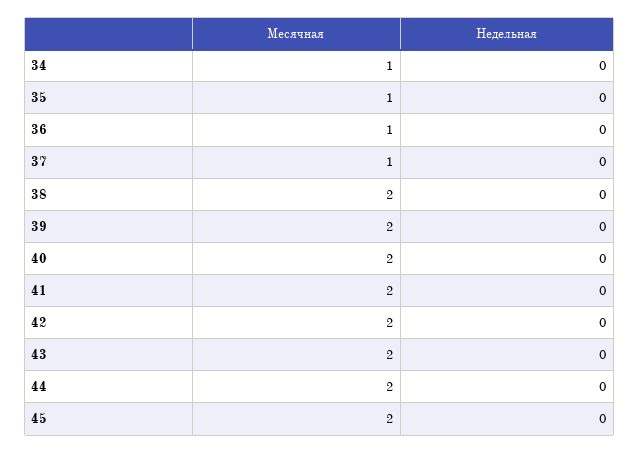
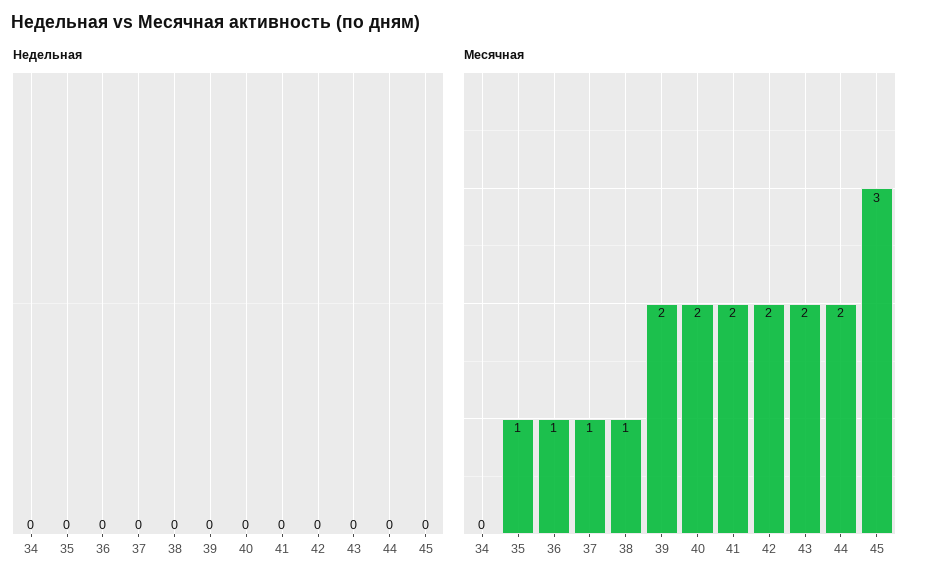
Месячная, 34: 1 -> 0
Месячная, 38: 2 -> 1
Месячная, 45: 2 -> 3

